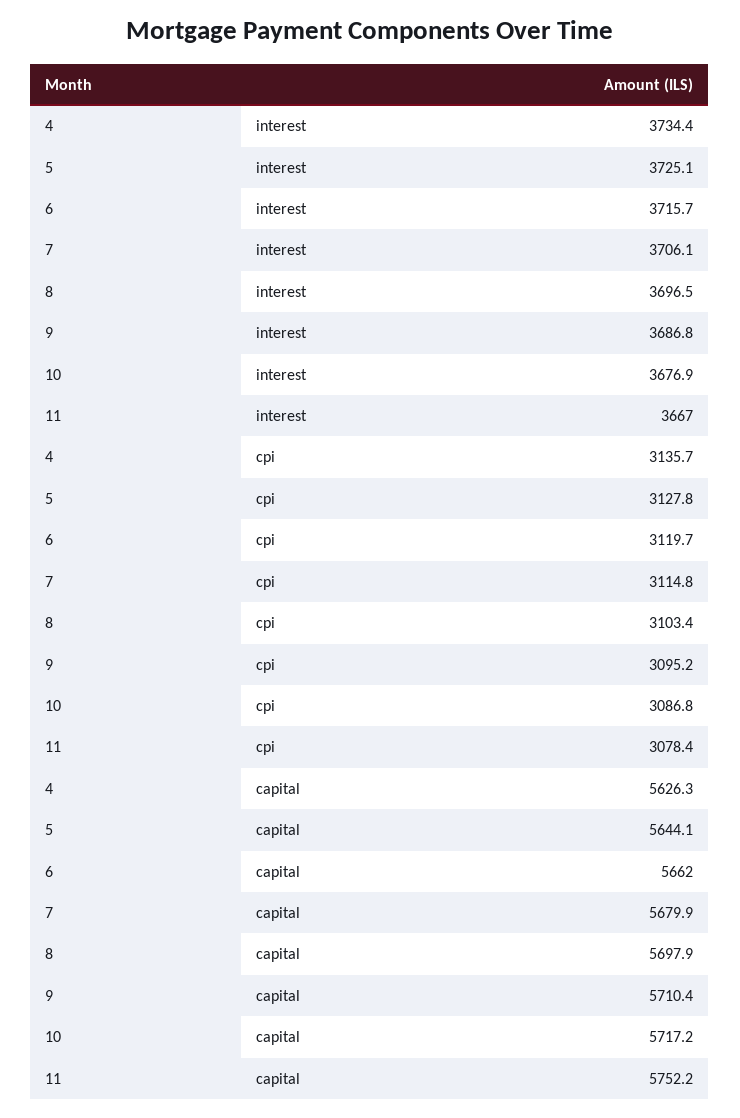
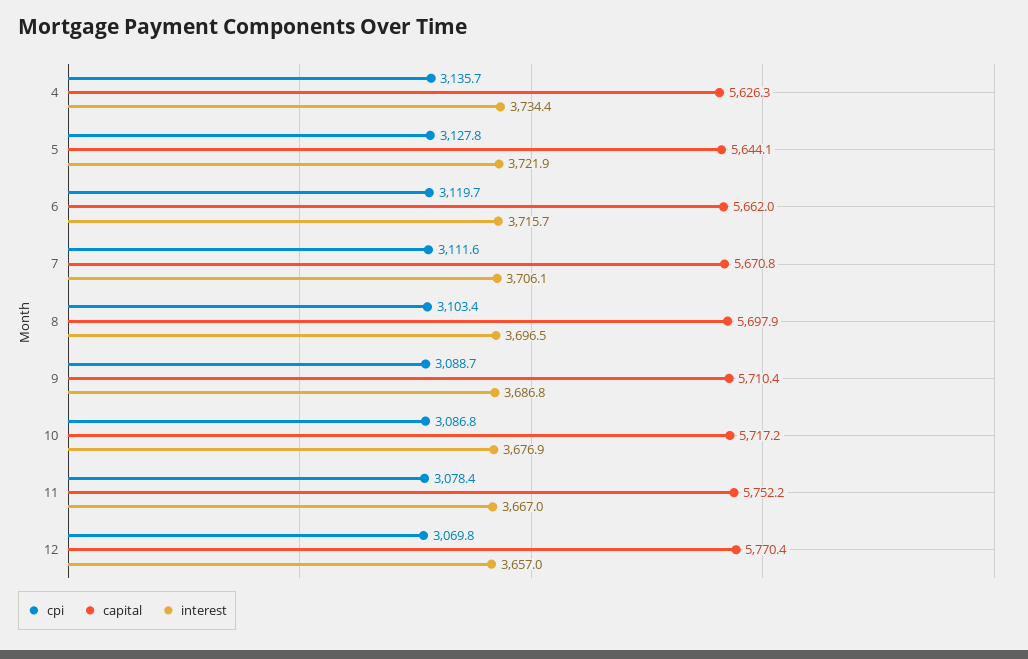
interest, 5: 3725.1 -> 3721.9
cpi, 7: 3114.8 -> 3111.6
cpi, 9: 3095.2 -> 3088.7
capital, 7: 5679.9 -> 5670.8
cpi, 12: none -> 3069.8
capital, 12: none -> 5770.4
interest, 12: none -> 3657

